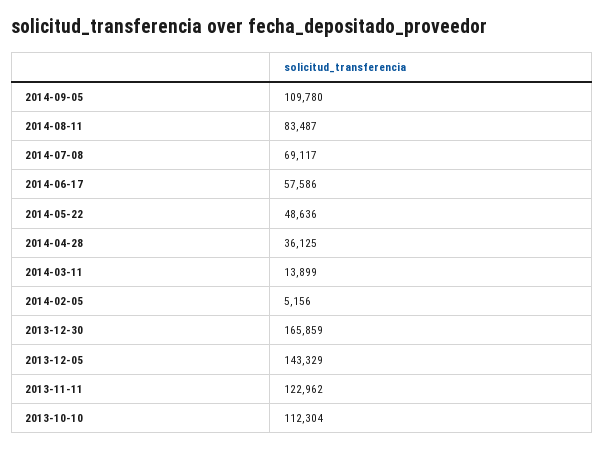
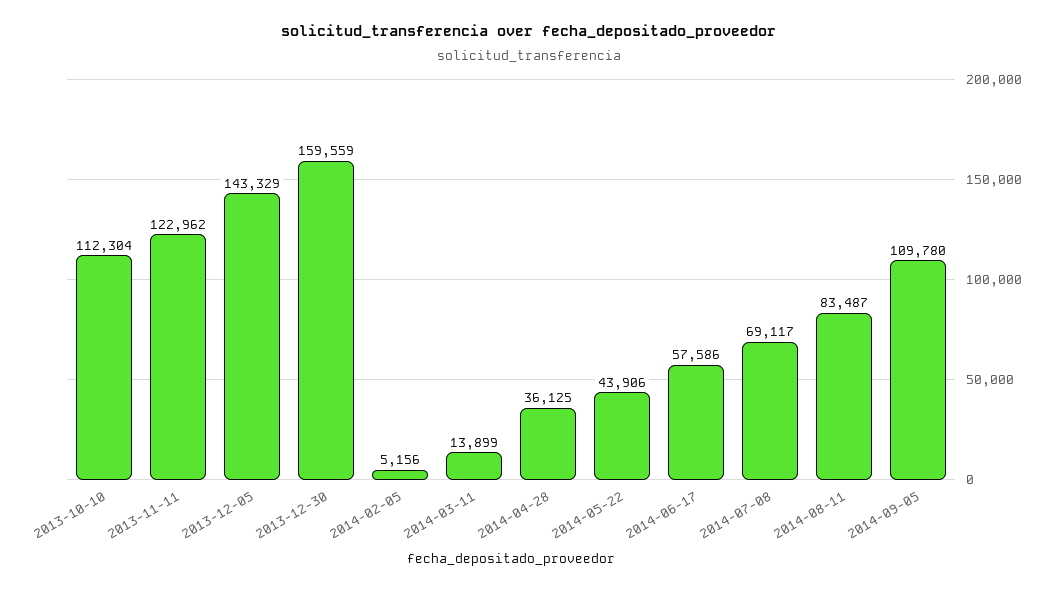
2014-05-22: 48636 -> 43906
2013-12-30: 165859 -> 159559

